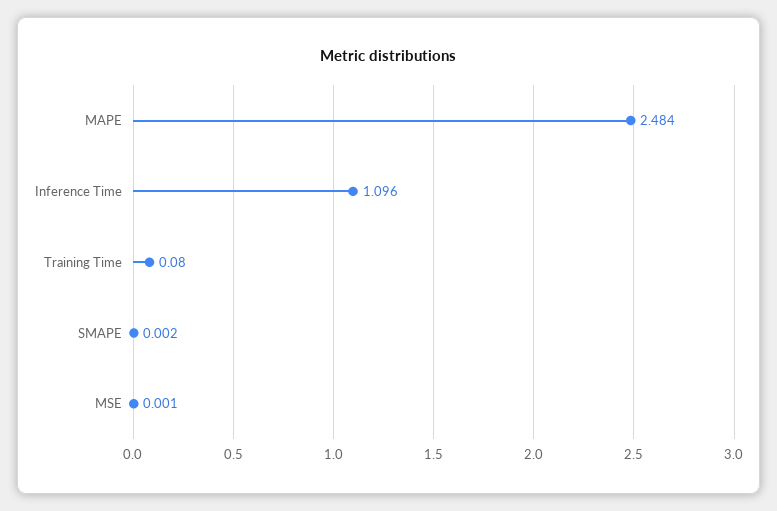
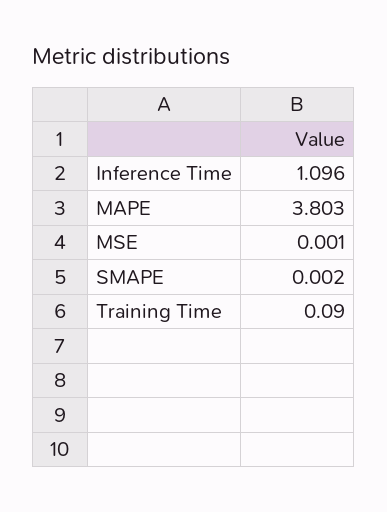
MAPE: 2.484 -> 3.803
Training Time: 0.08 -> 0.09

